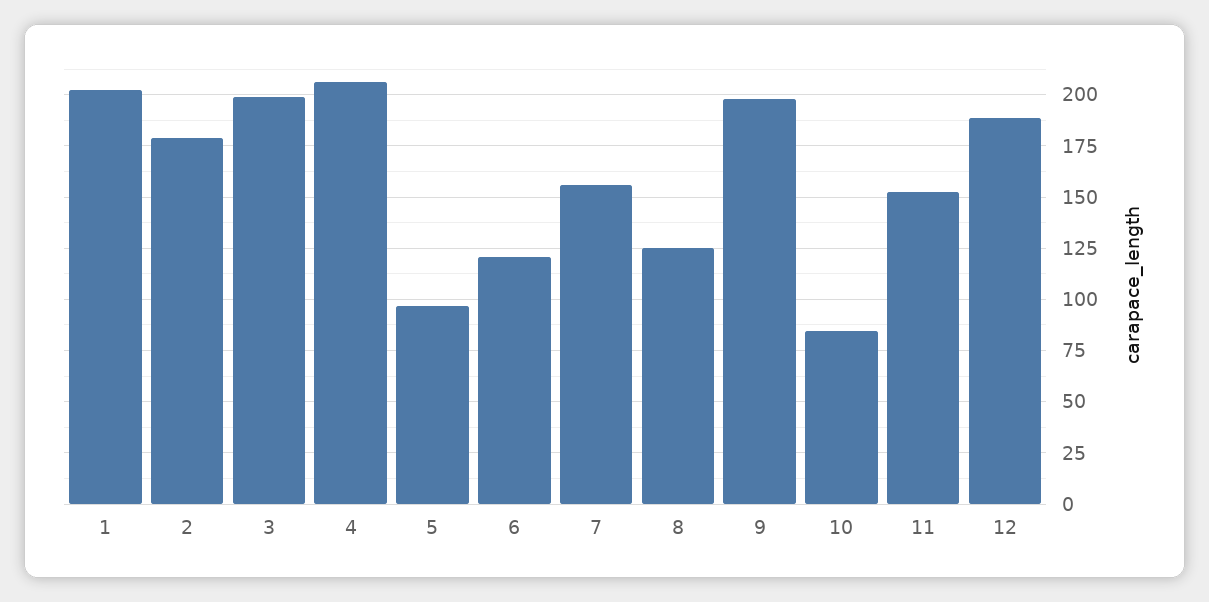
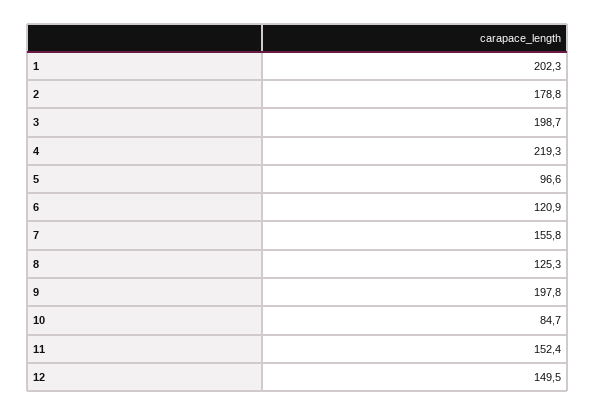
4: 205 -> 219.3
12: 190 -> 149.5

